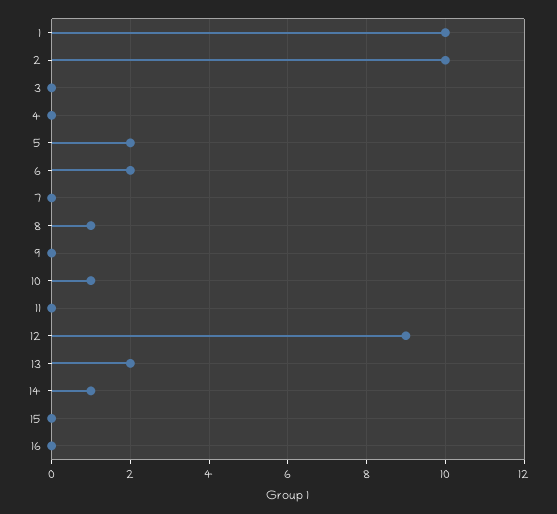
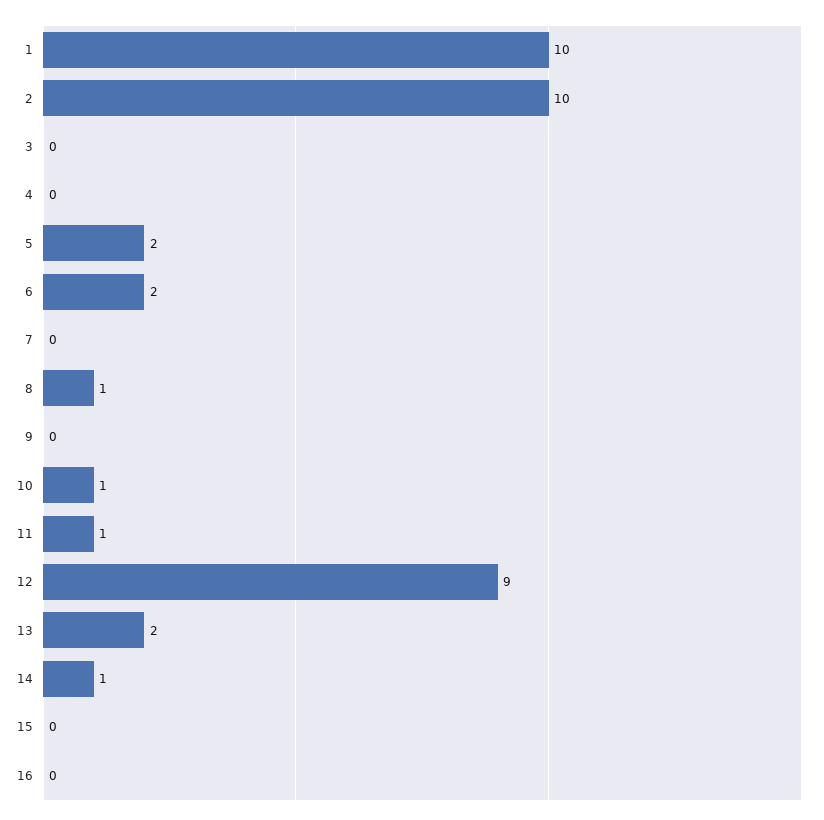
11: 0 -> 1

